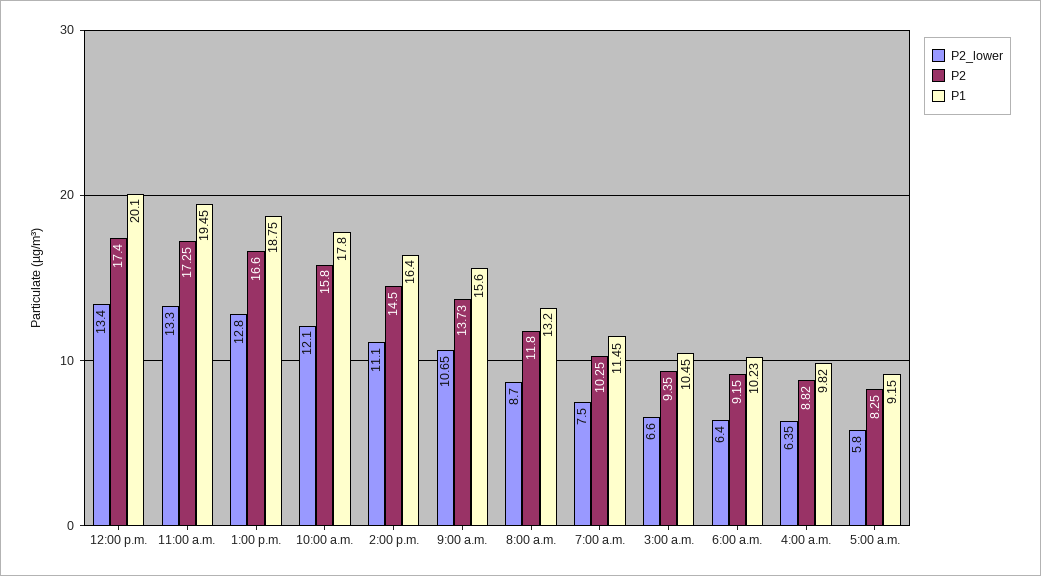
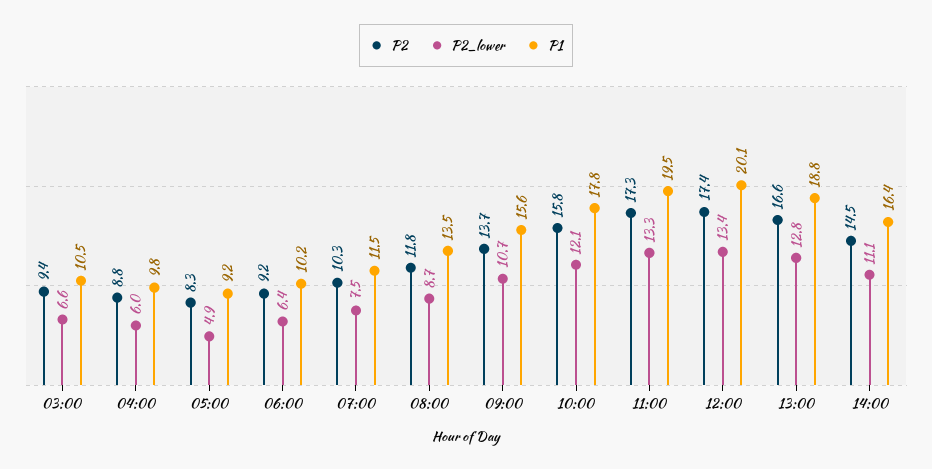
P1, 8:00 a.m.: 13.2 -> 13.5
P2_lower, 4:00 a.m.: 6.35 -> 6
P2_lower, 5:00 a.m.: 5.8 -> 4.9

